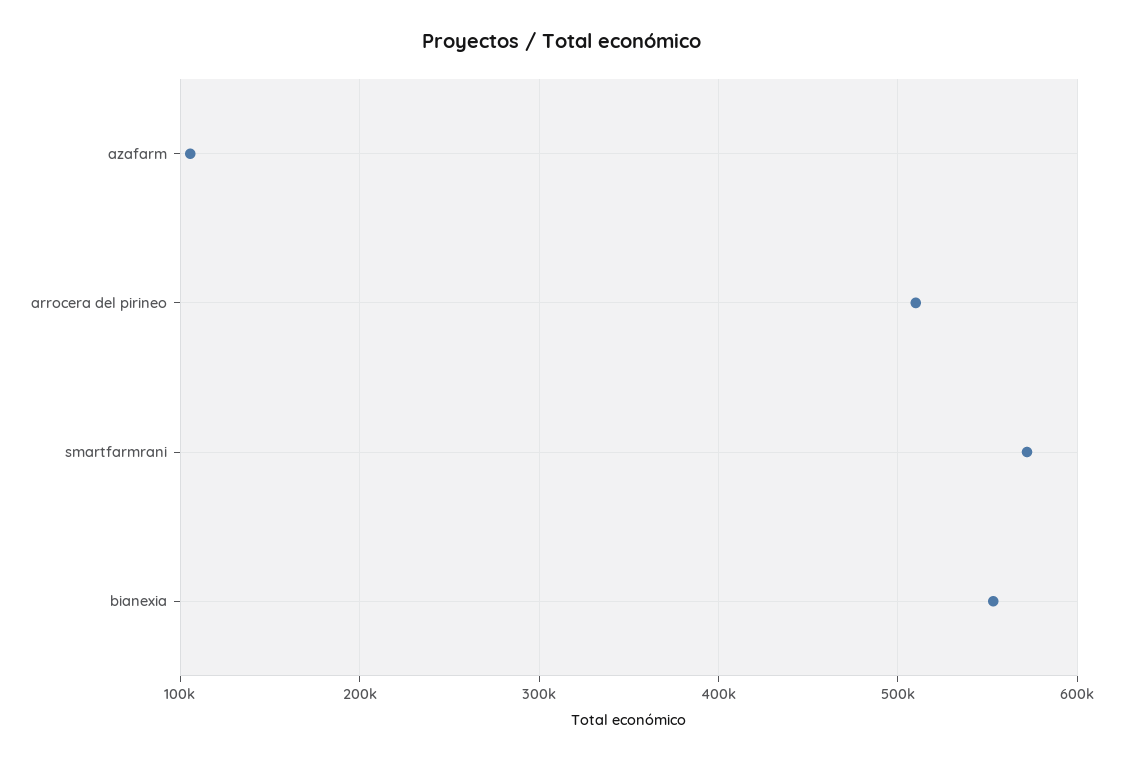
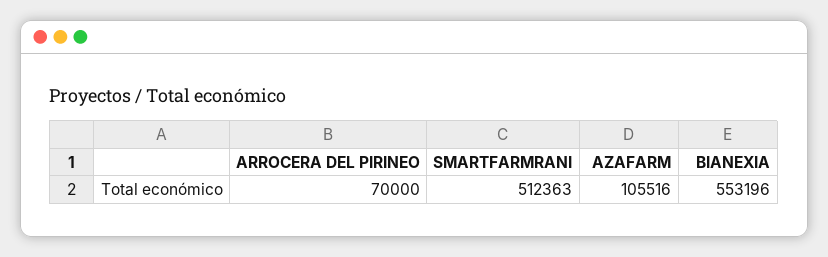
arrocera del pirineo: 510000 -> 70000
smartfarmrani: 570000 -> 512363

